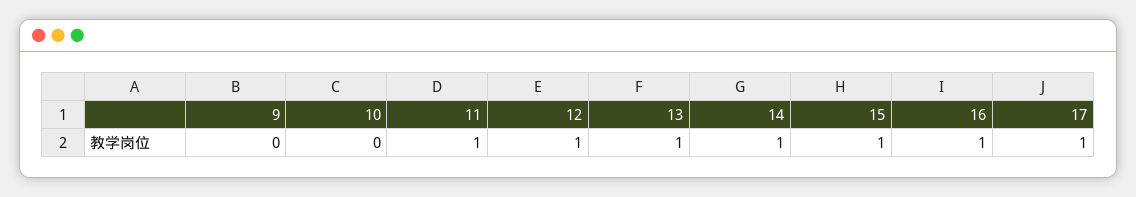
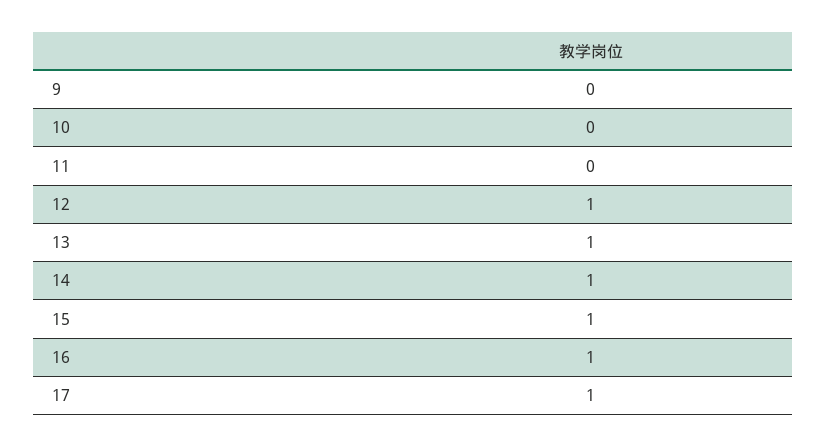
11: 1 -> 0

